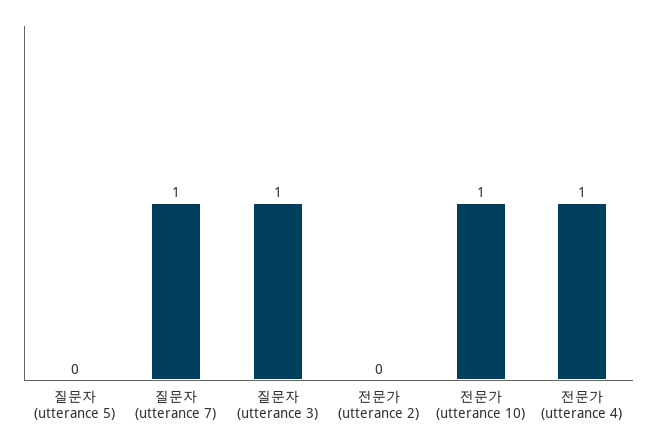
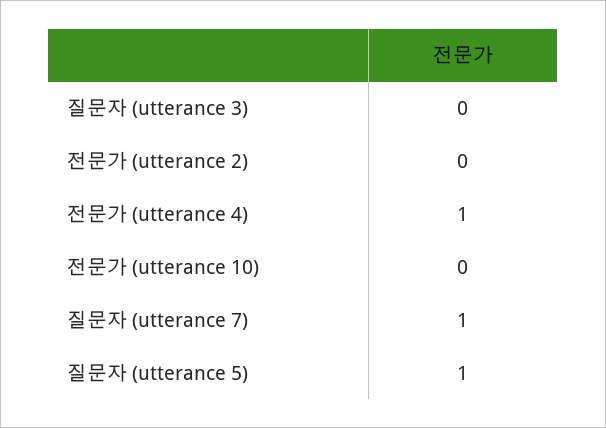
질문자 (utterance 5): 0 -> 1
질문자 (utterance 3): 1 -> 0
전문가 (utterance 10): 1 -> 0

